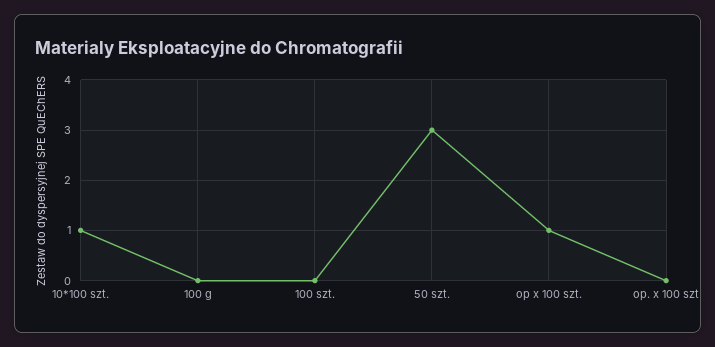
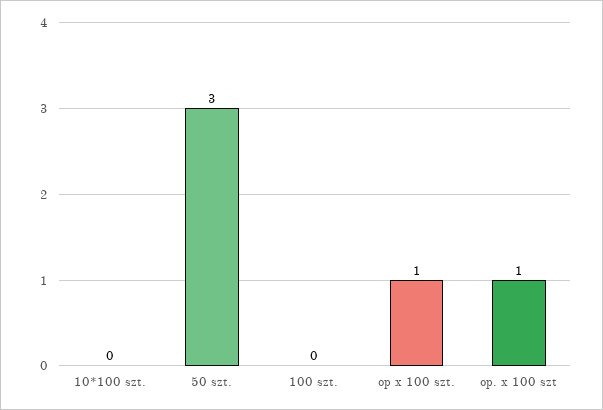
10*100 szt.: 1 -> 0
100 g: 0 -> none
op. x 100 szt: 0 -> 1

